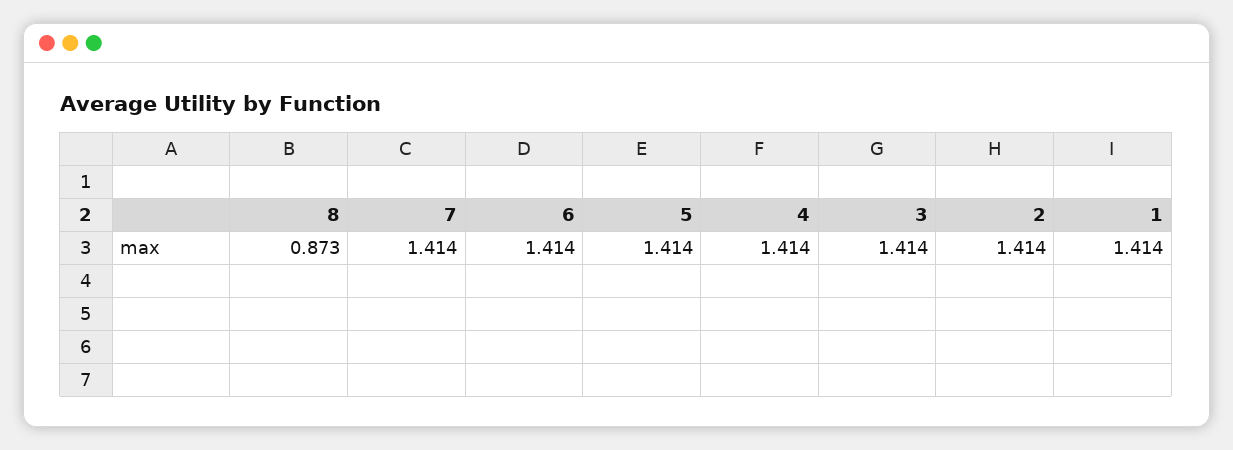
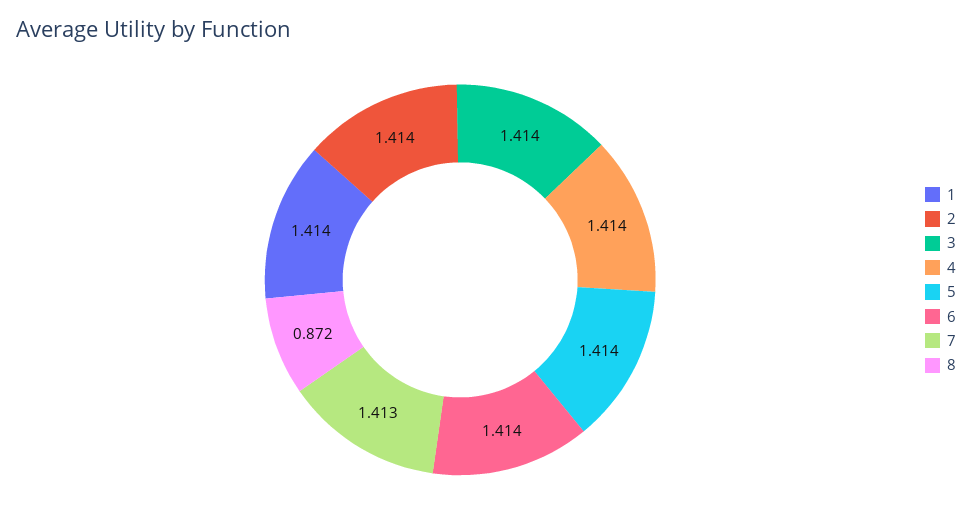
8: 0.873 -> 0.872
7: 1.414 -> 1.413

